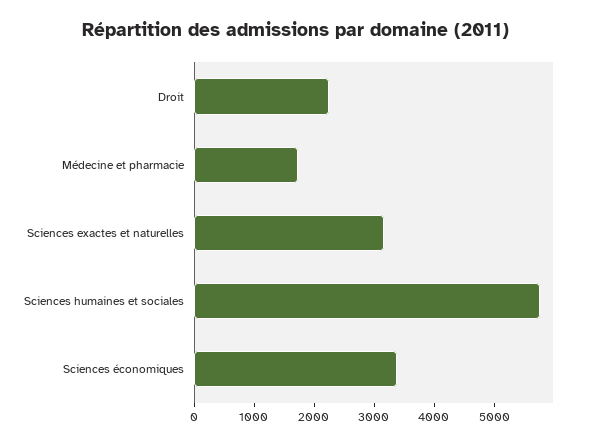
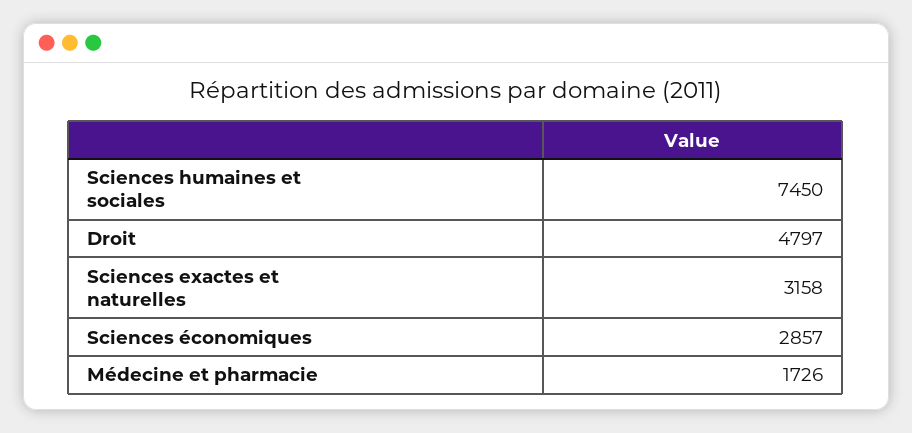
Droit: 2200 -> 4797
Sciences humaines et sociales: 5800 -> 7450
Sciences économiques: 3400 -> 2857

